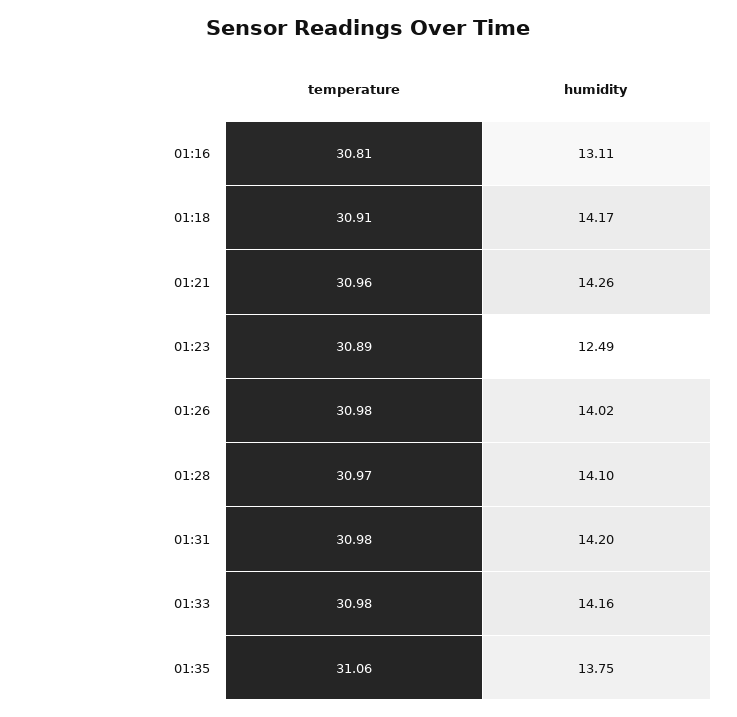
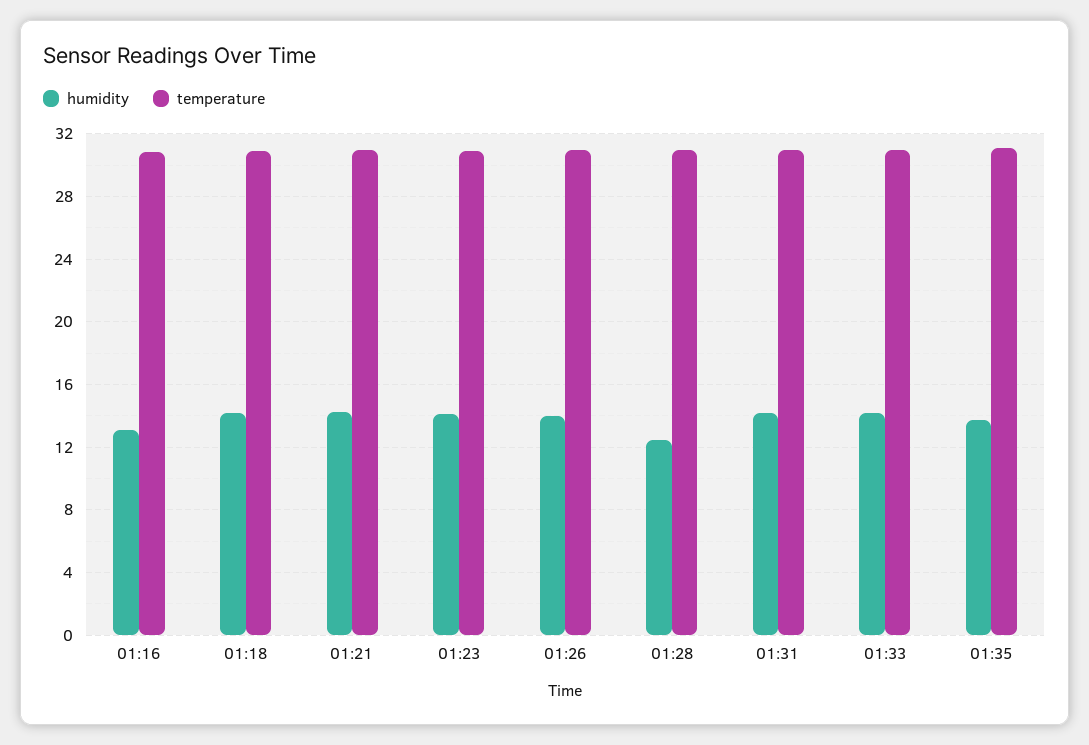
humidity, 01:23: 12.49 -> 14
humidity, 01:28: 14.1 -> 12.5

